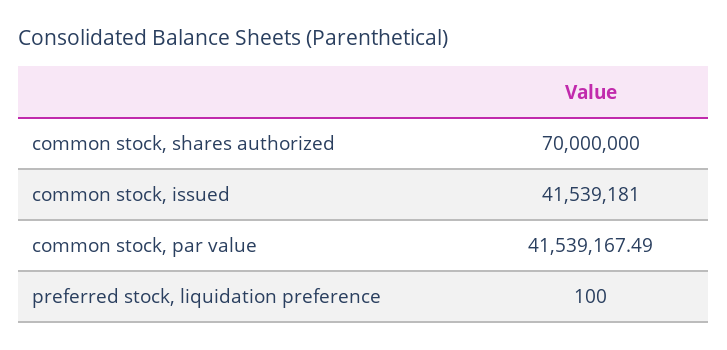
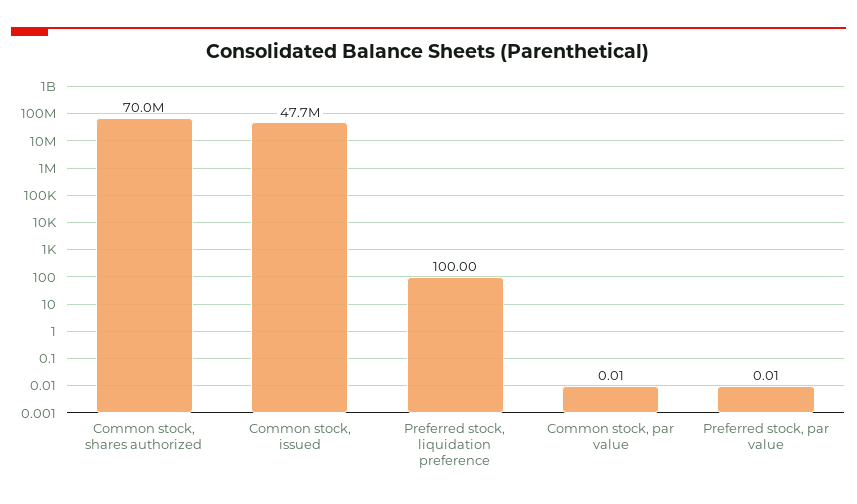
common stock, issued: 41539181 -> 47700000
common stock, par value: 41539167.49 -> 0.01
Preferred stock, par value: none -> 0.01

